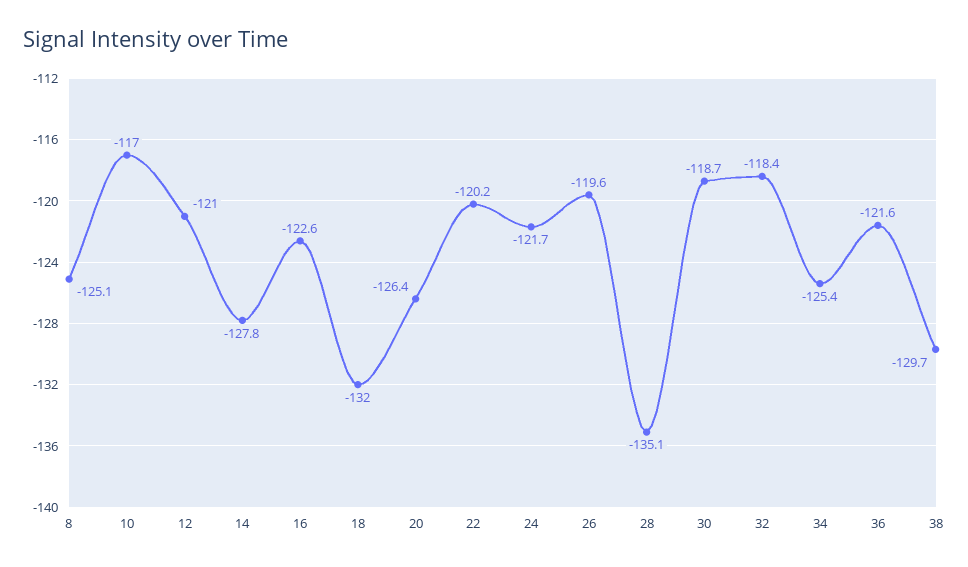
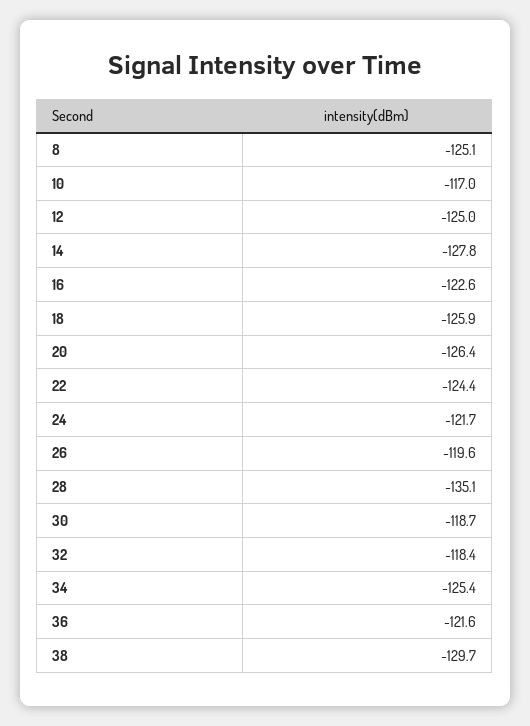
12: -121 -> -125
18: -132 -> -125.9
22: -120.2 -> -124.4

